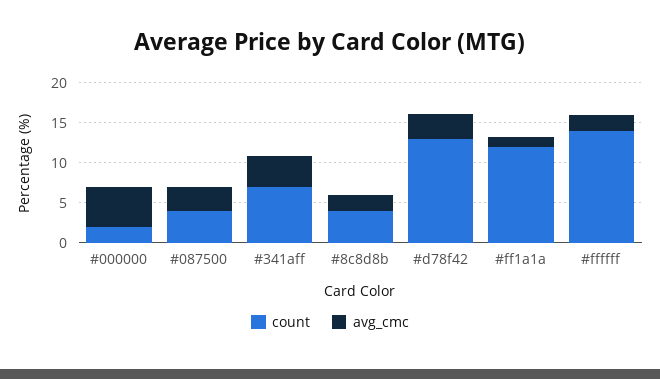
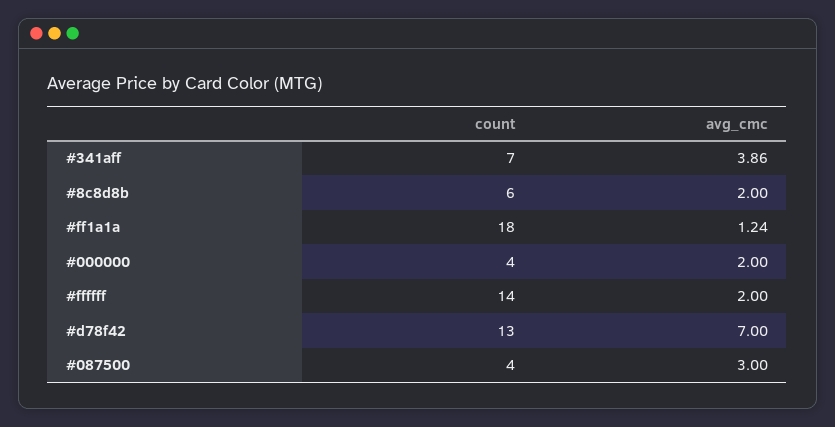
count, #000000: 2 -> 4
avg_cmc, #000000: 5 -> 2
count, #8c8d8b: 4 -> 6
avg_cmc, #d78f42: 3 -> 7
count, #ff1a1a: 12 -> 18

